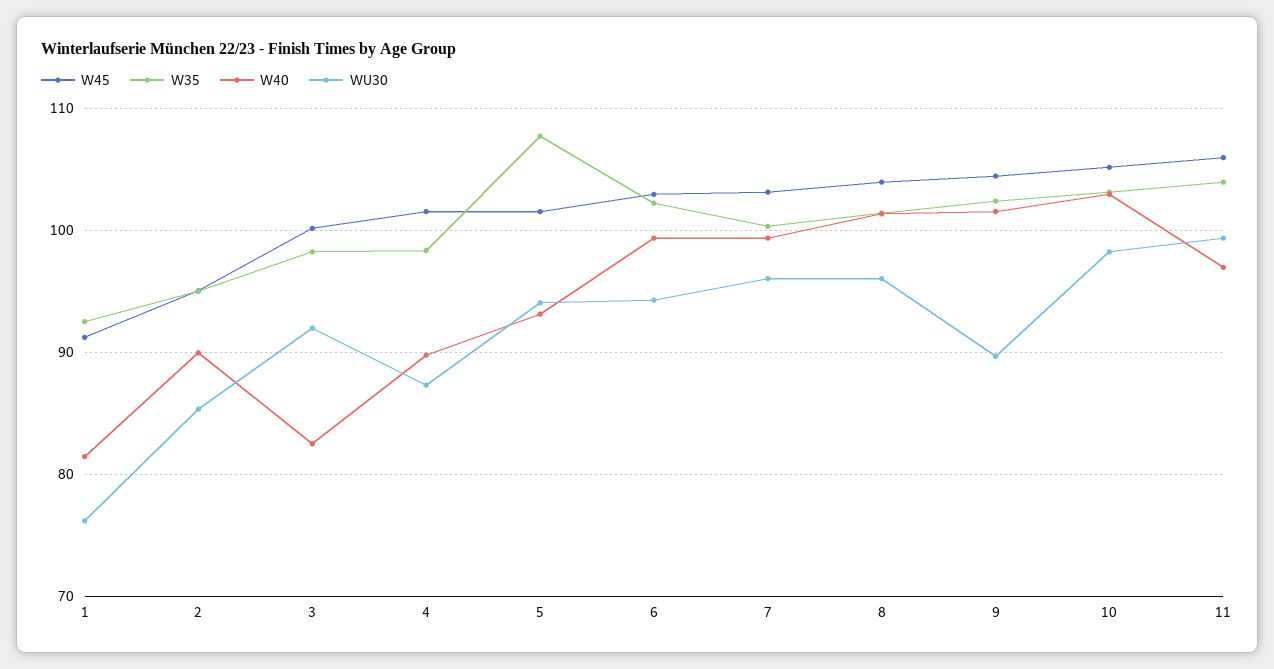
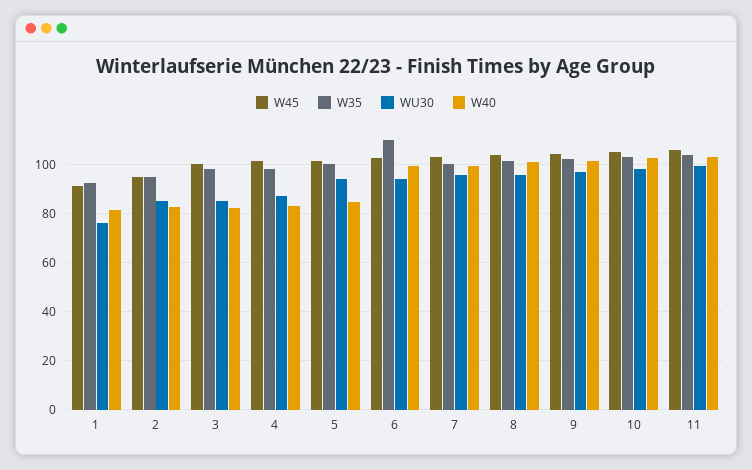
W40, 2: 90 -> 82.5
WU30, 3: 92 -> 85
W40, 4: 90 -> 82.5
W35, 5: 108 -> 100
W40, 5: 93 -> 85
W35, 6: 102 -> 110
WU30, 9: 90 -> 97.5
W40, 11: 97 -> 102.5

